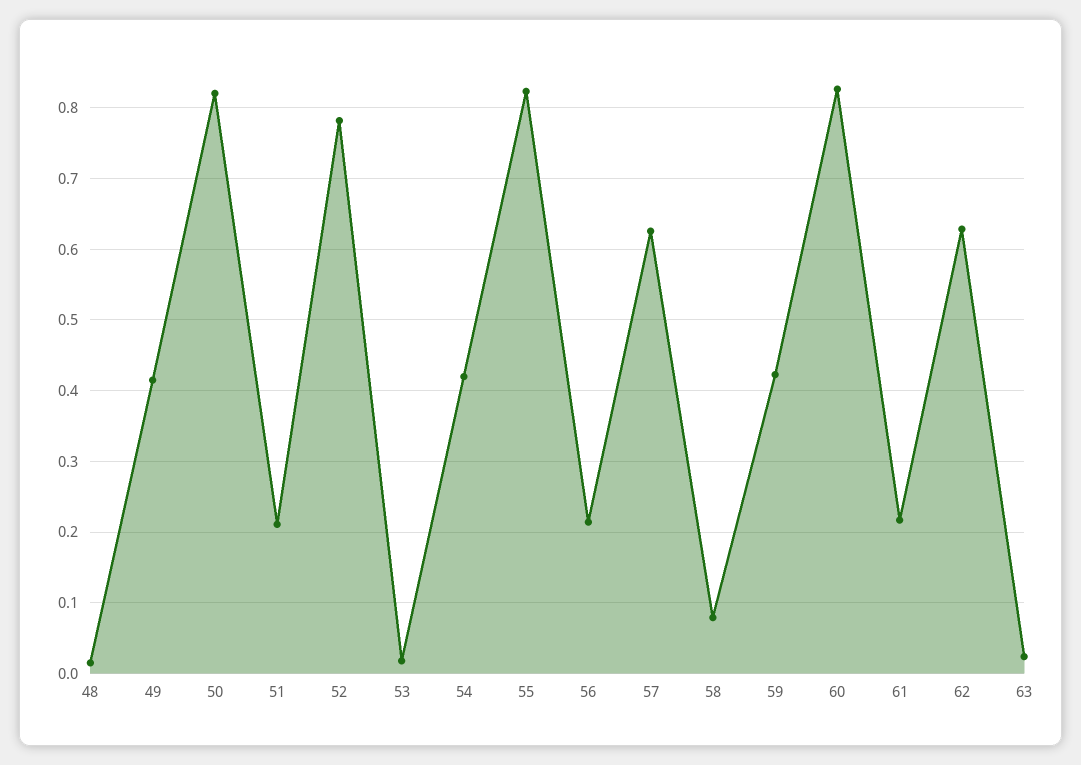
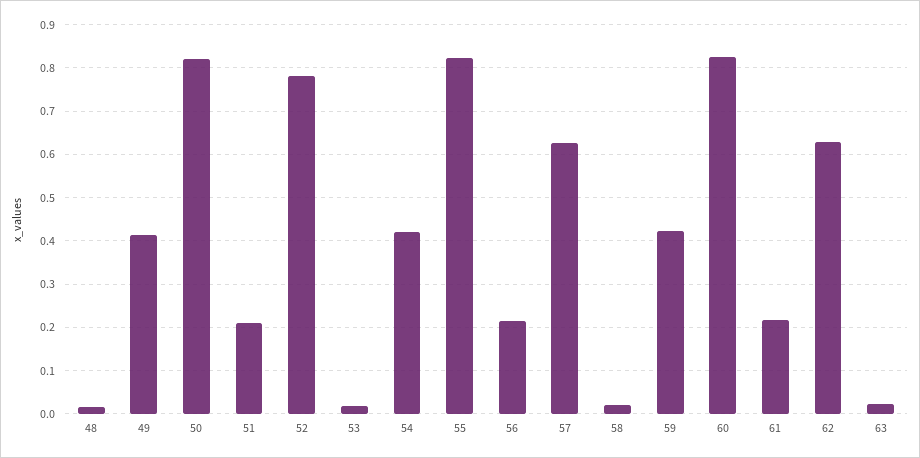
58: 0.08 -> 0.02

